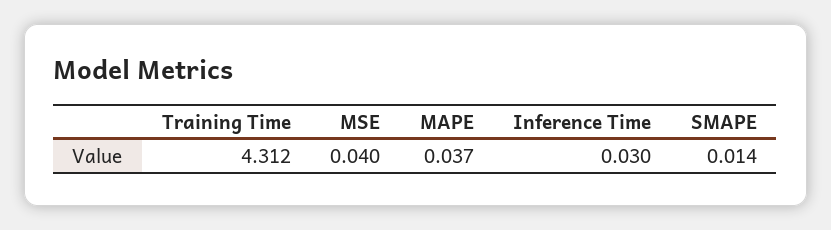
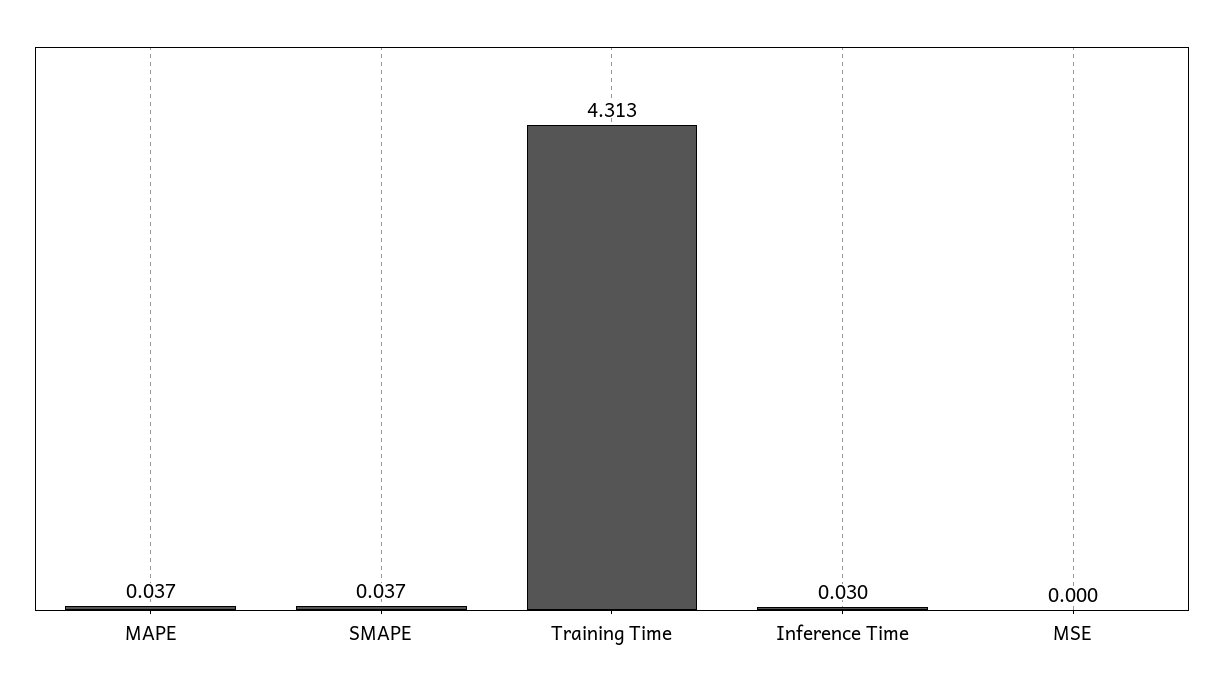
Training Time: 4.312 -> 4.313
MSE: 0.04 -> 0
SMAPE: 0.014 -> 0.037

